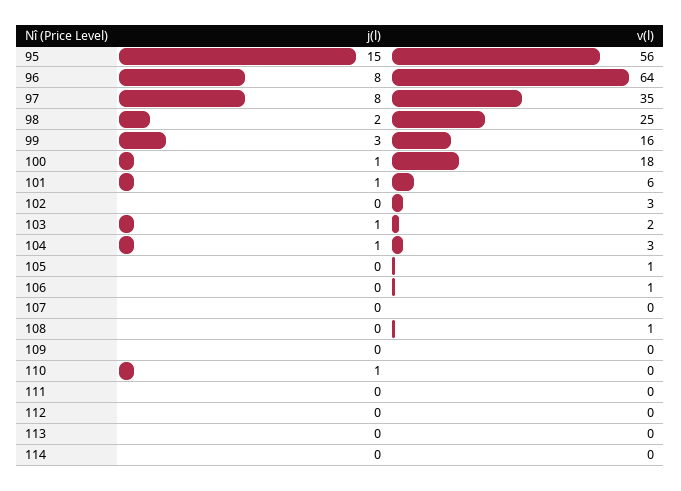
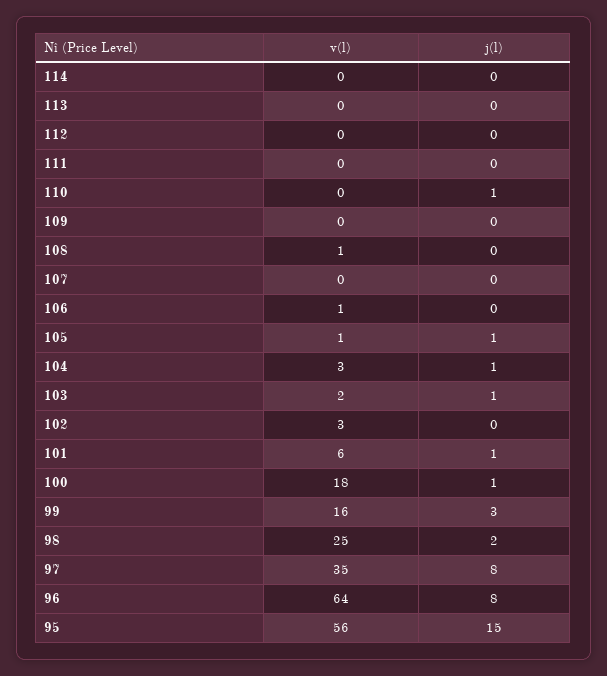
j(l), 105: 0 -> 1

